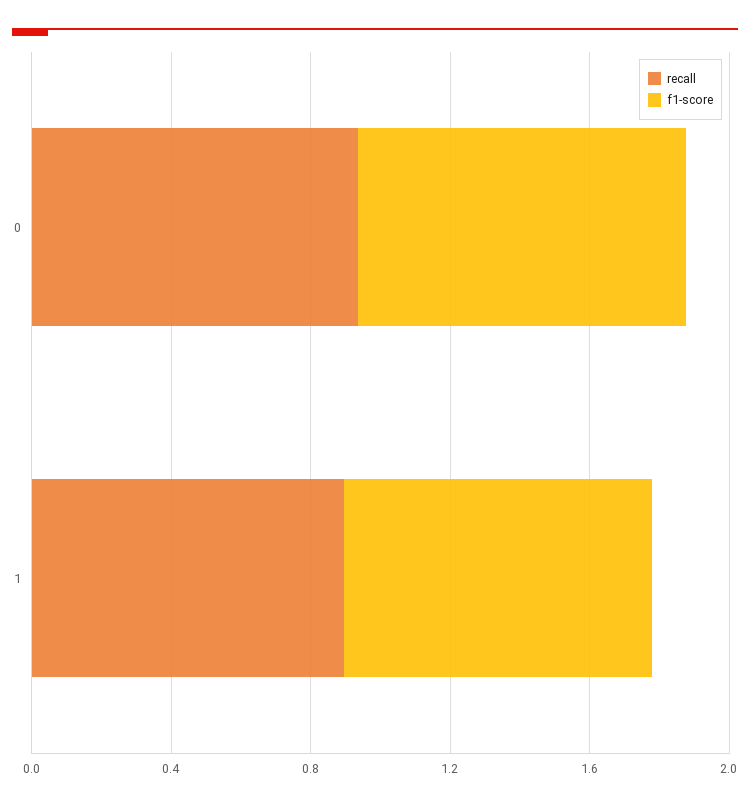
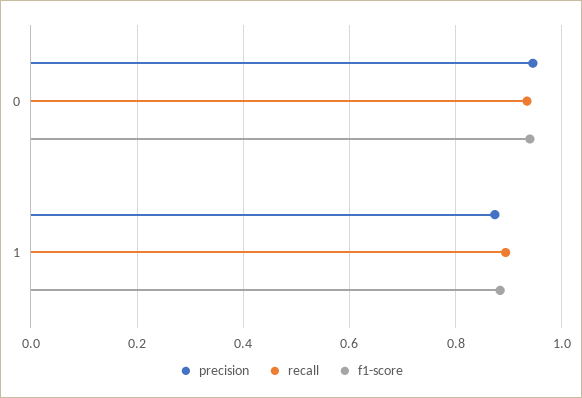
precision, 0: none -> 0.94
precision, 1: none -> 0.88

